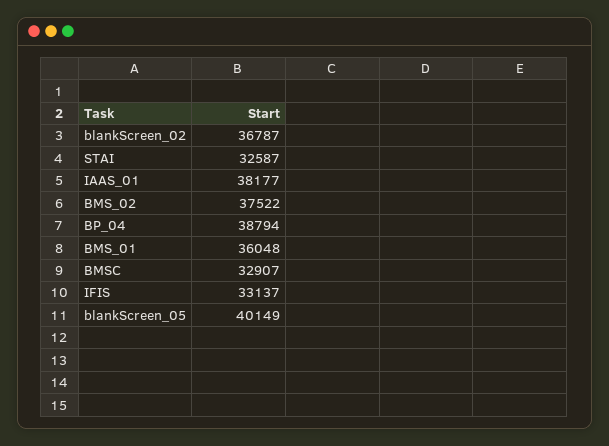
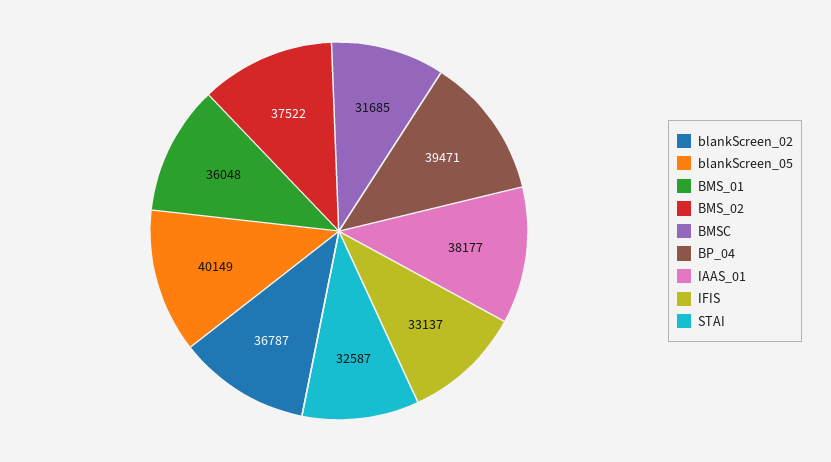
BP_04: 38794 -> 39471
BMSC: 32907 -> 31685

